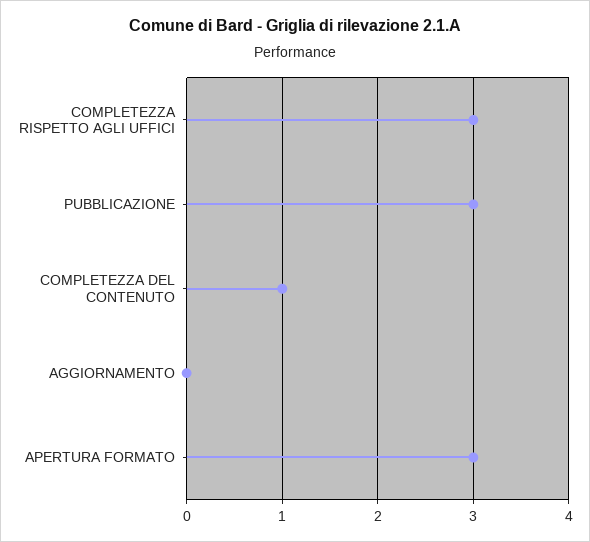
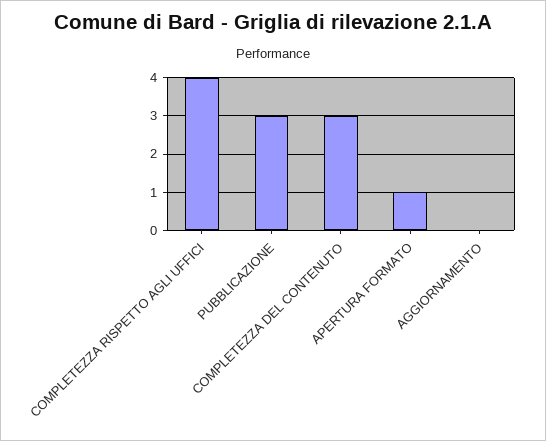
COMPLETEZZA RISPETTO AGLI UFFICI: 3 -> 4
COMPLETEZZA DEL CONTENUTO: 1 -> 3
APERTURA FORMATO: 3 -> 1

